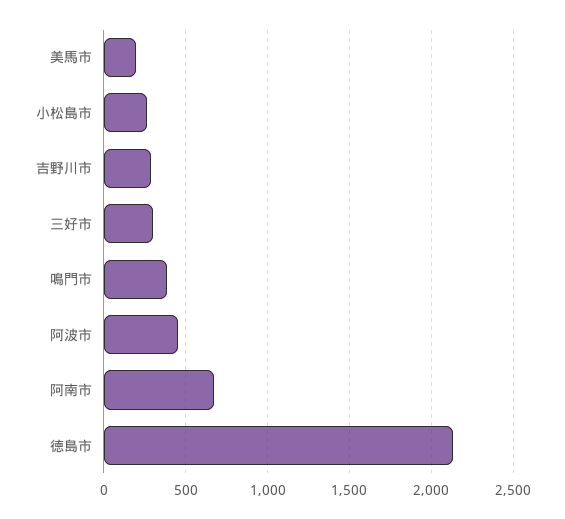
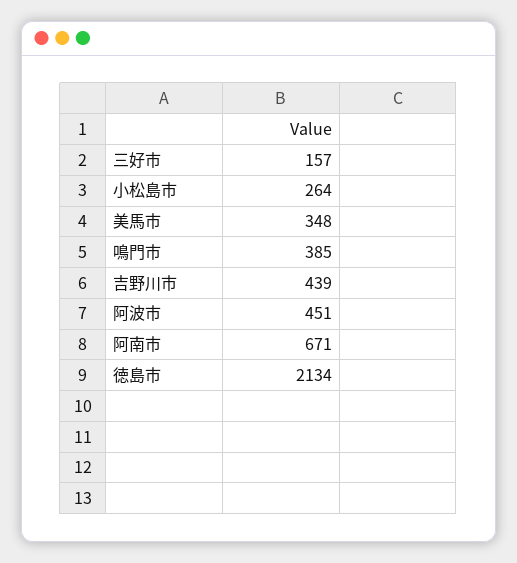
美馬市: 200 -> 348
吉野川市: 300 -> 439
三好市: 300 -> 157

